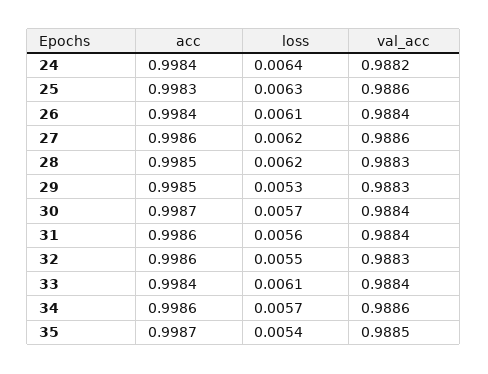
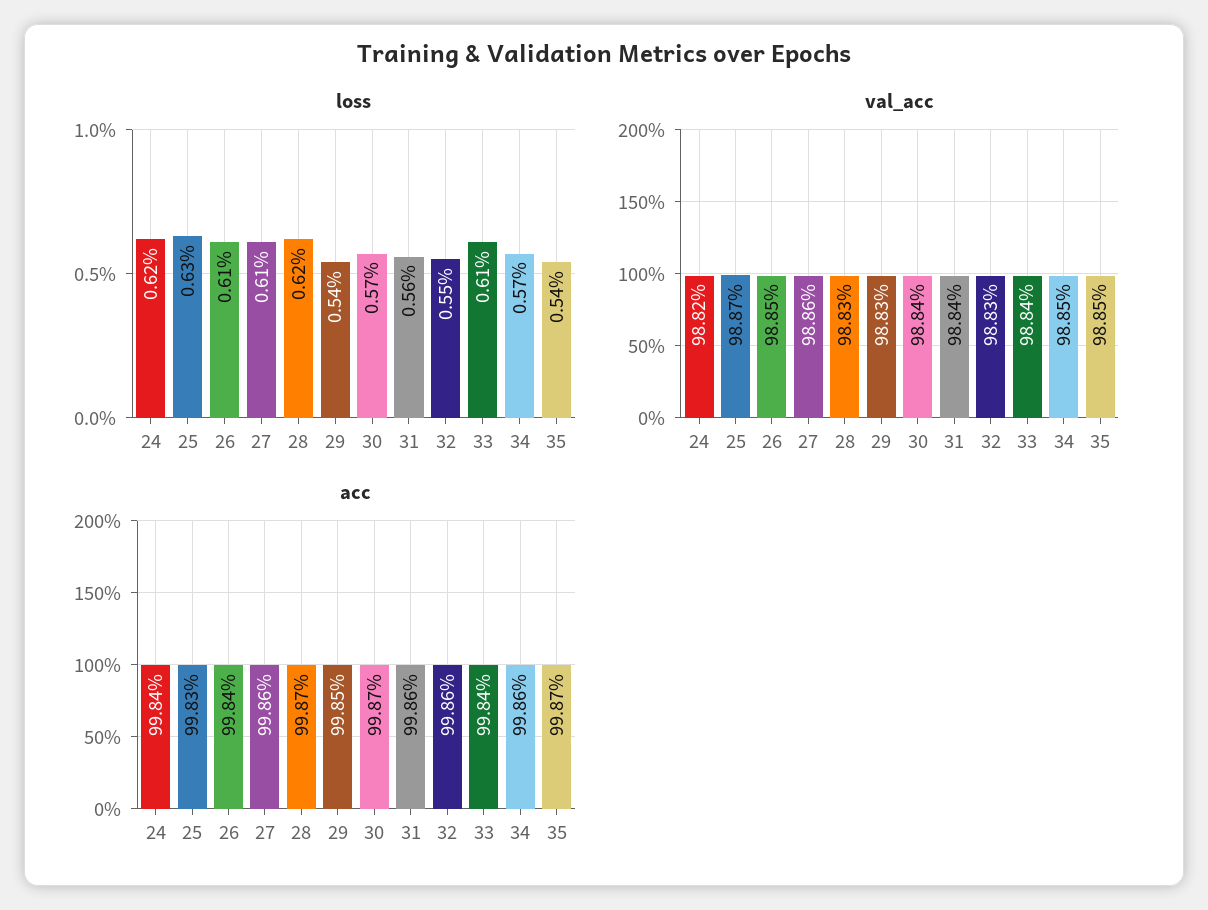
loss, 24: 0.0064 -> 0.0062
val_acc, 25: 0.9886 -> 0.9887
val_acc, 26: 0.9884 -> 0.9885
loss, 27: 0.0062 -> 0.0061
acc, 28: 0.9985 -> 0.9987
loss, 29: 0.0053 -> 0.0054
val_acc, 34: 0.9886 -> 0.9885

